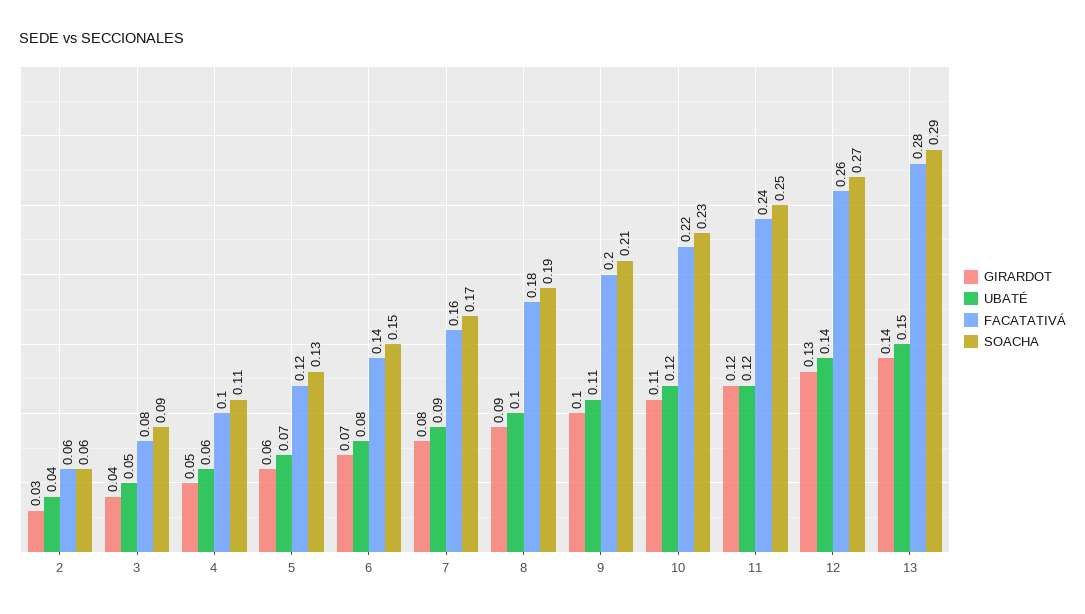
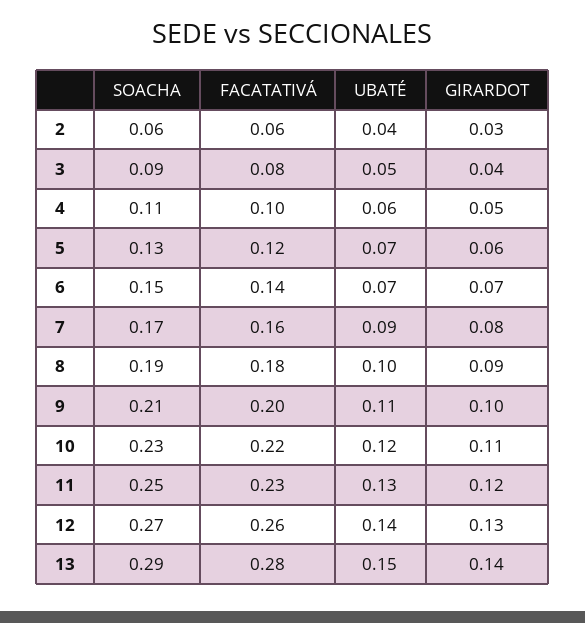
UBATÉ, 6: 0.08 -> 0.07
UBATÉ, 11: 0.12 -> 0.13
FACATATIVÁ, 11: 0.24 -> 0.23

